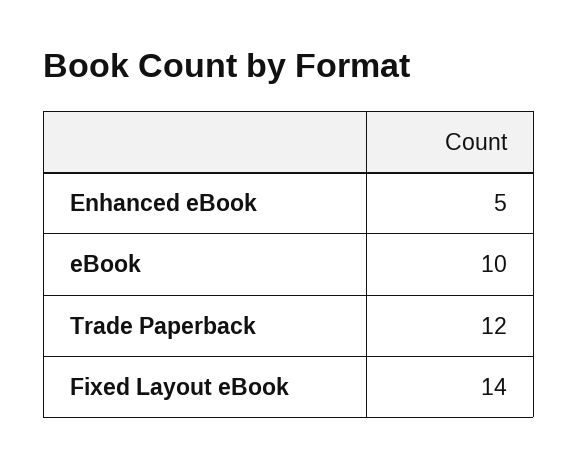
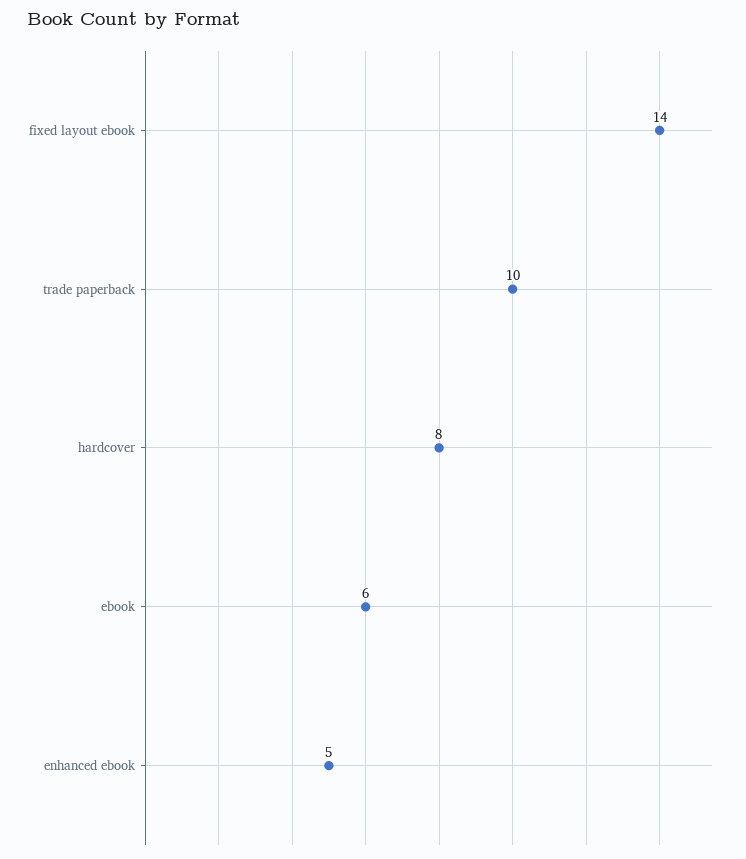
eBook: 10 -> 6
Trade Paperback: 12 -> 10
hardcover: none -> 8

